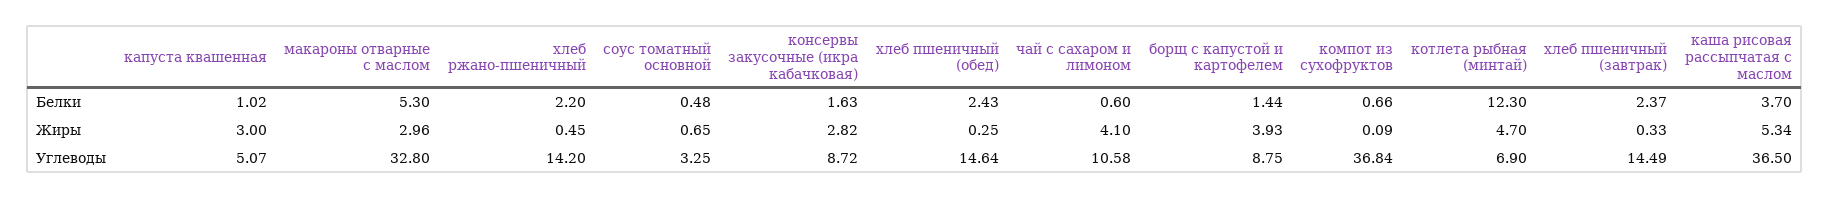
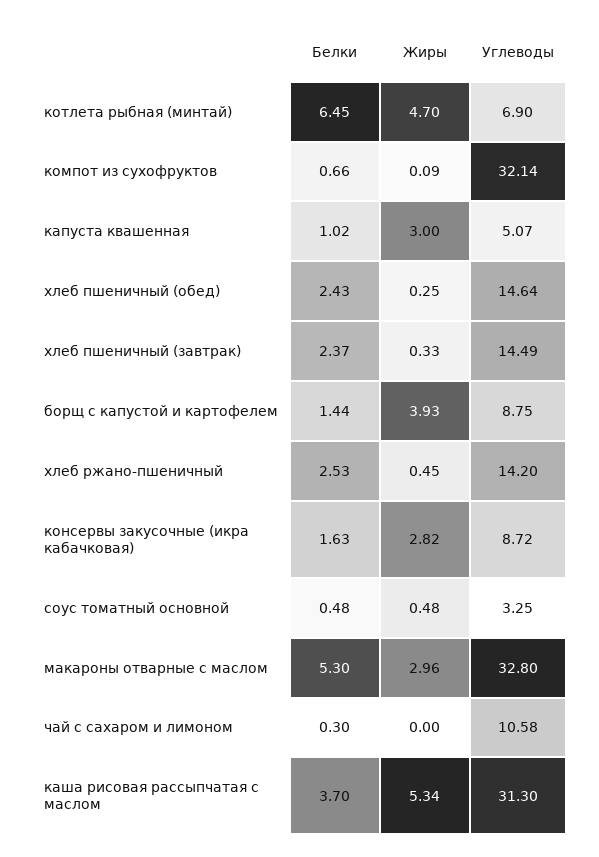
хлеб ржано-пшеничный, Белки: 2.2 -> 2.53
чай с сахаром и лимоном, Белки: 0.6 -> 0.3
котлета рыбная (минтай), Белки: 12.3 -> 6.45
соус томатный основной, Жиры: 0.65 -> 0.48
чай с сахаром и лимоном, Жиры: 4.1 -> 0
компот из сухофруктов, Углеводы: 36.84 -> 32.14
каша рисовая рассыпчатая с маслом, Углеводы: 36.5 -> 31.3

